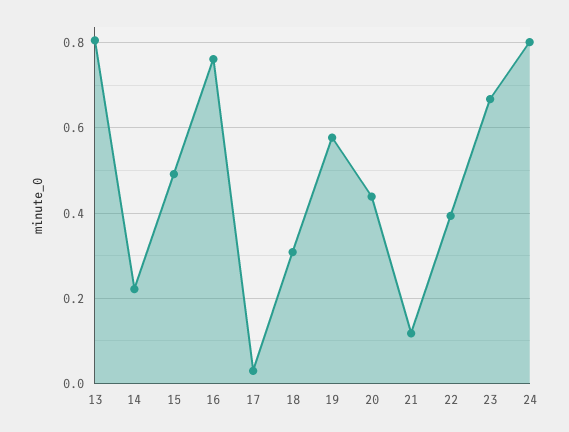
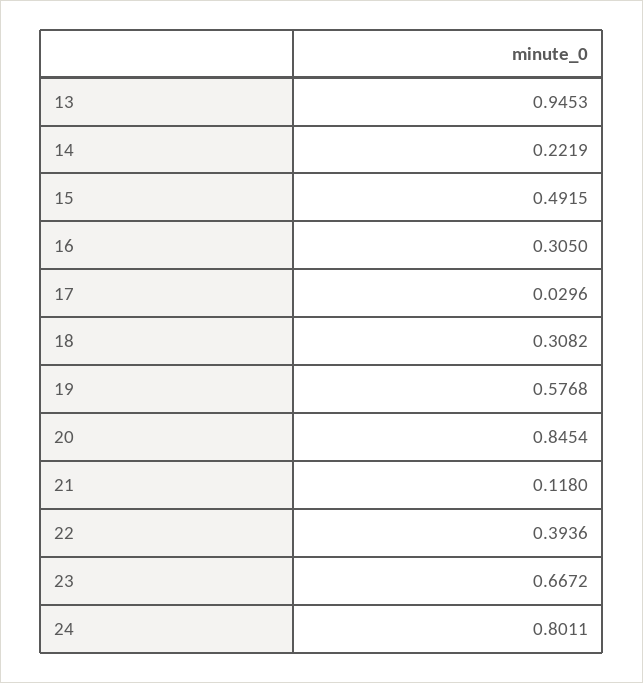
13: 0.8 -> 0.9453
16: 0.76 -> 0.305
20: 0.44 -> 0.8454

